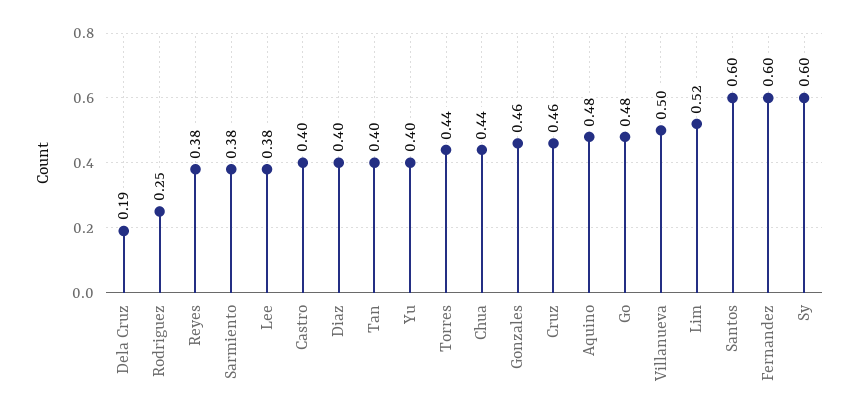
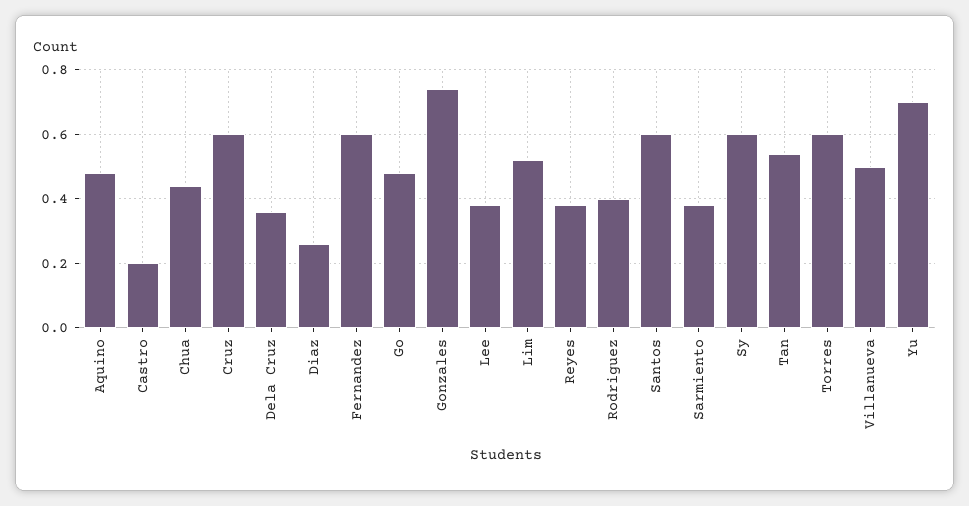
Dela Cruz: 0.19 -> 0.35
Rodriguez: 0.25 -> 0.4
Castro: 0.4 -> 0.2
Diaz: 0.4 -> 0.25
Tan: 0.4 -> 0.55
Yu: 0.4 -> 0.7
Torres: 0.44 -> 0.6
Gonzales: 0.46 -> 0.75
Cruz: 0.46 -> 0.6

